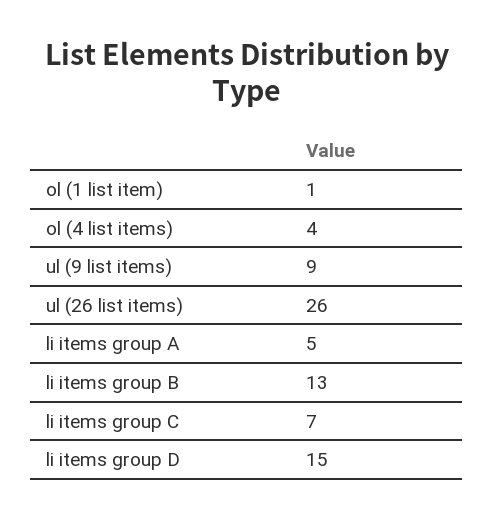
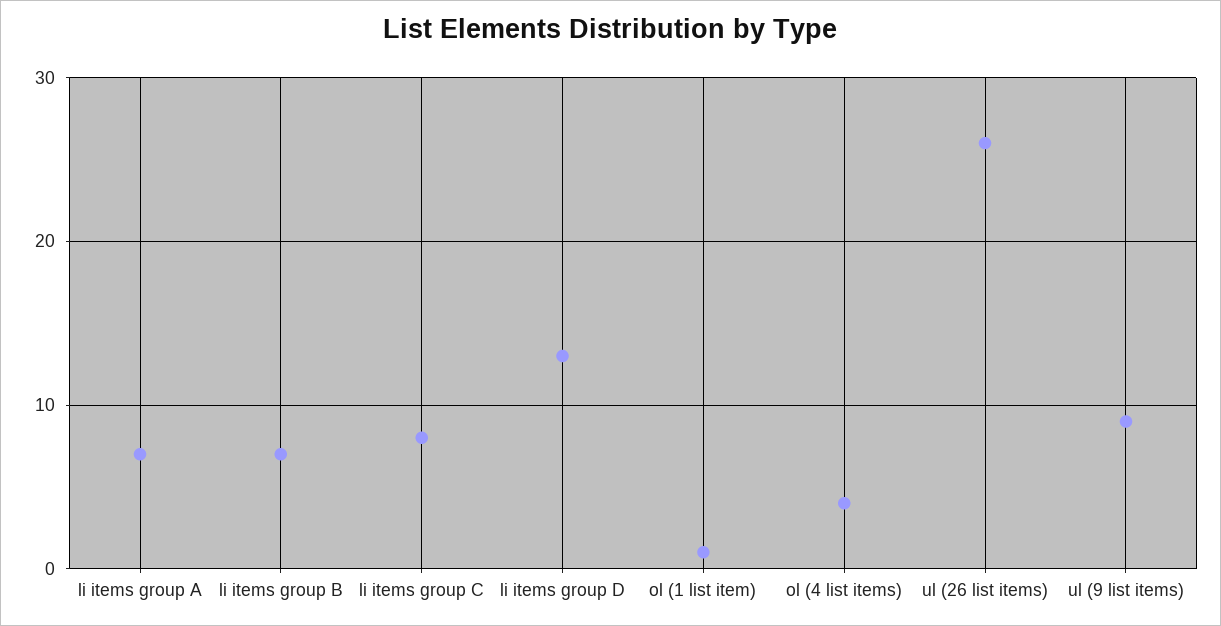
li items group A: 5 -> 7
li items group B: 13 -> 7
li items group C: 7 -> 8
li items group D: 15 -> 13

